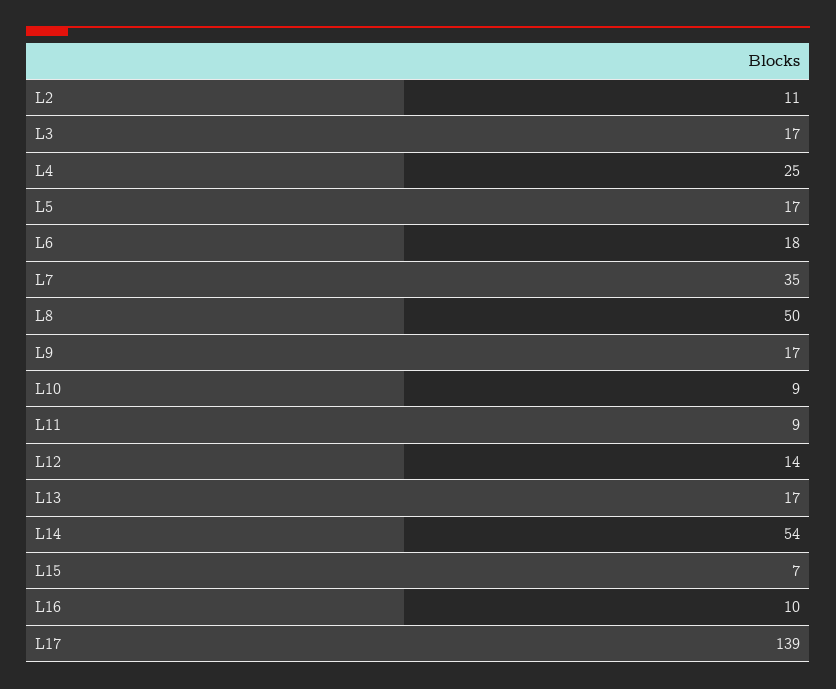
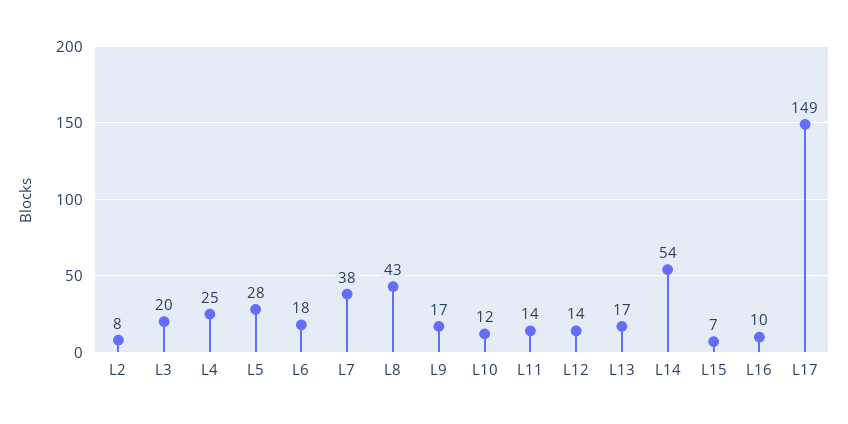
L2: 11 -> 8
L3: 17 -> 20
L5: 17 -> 28
L7: 35 -> 38
L8: 50 -> 43
L10: 9 -> 12
L11: 9 -> 14
L17: 139 -> 149

